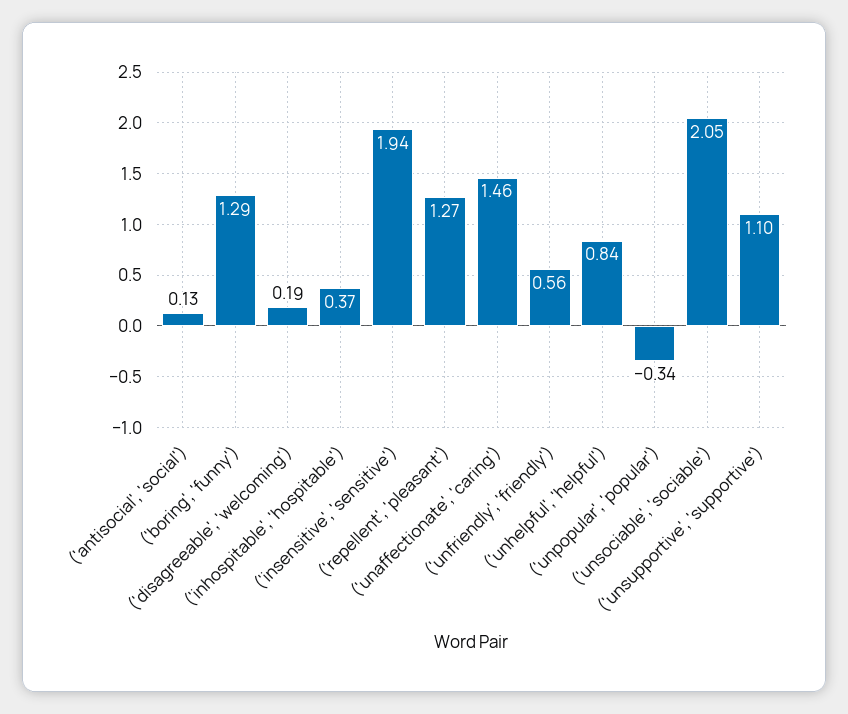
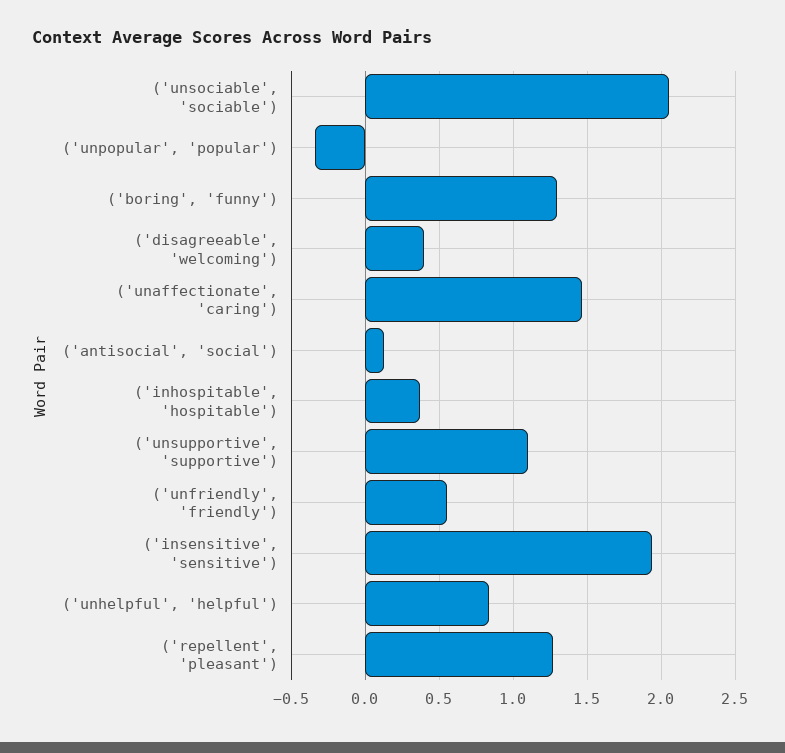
('disagreeable', 'welcoming'): 0.19 -> 0.4

